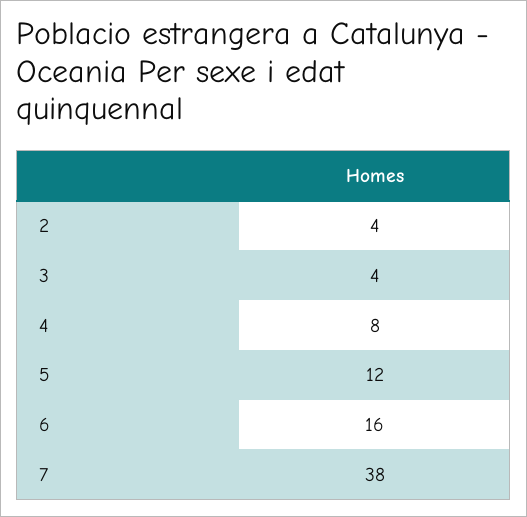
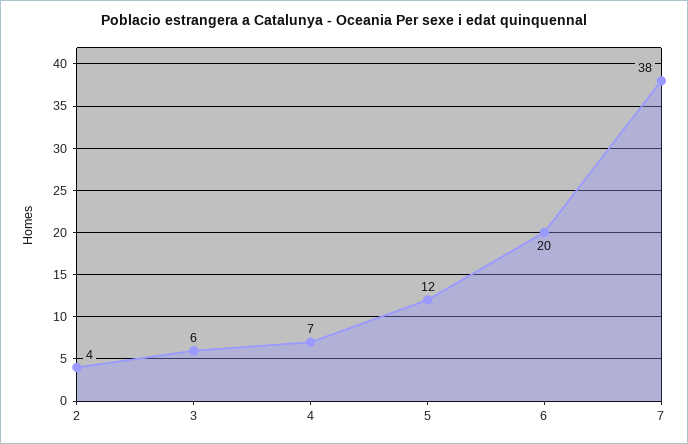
3: 4 -> 6
4: 8 -> 7
6: 16 -> 20

